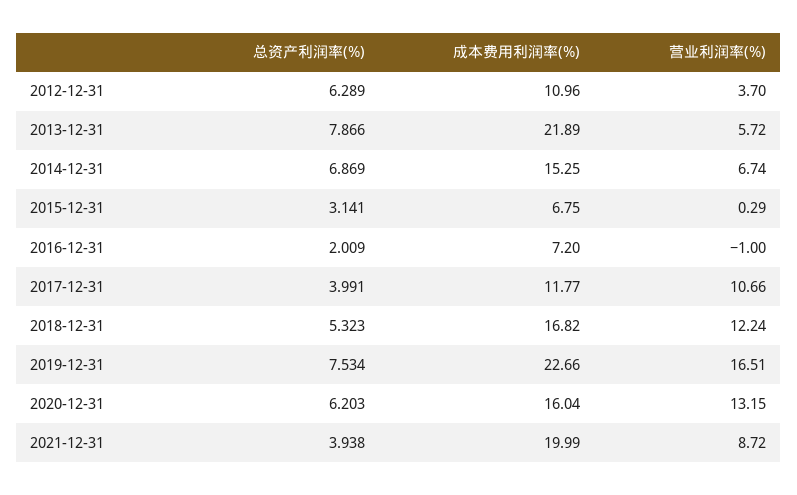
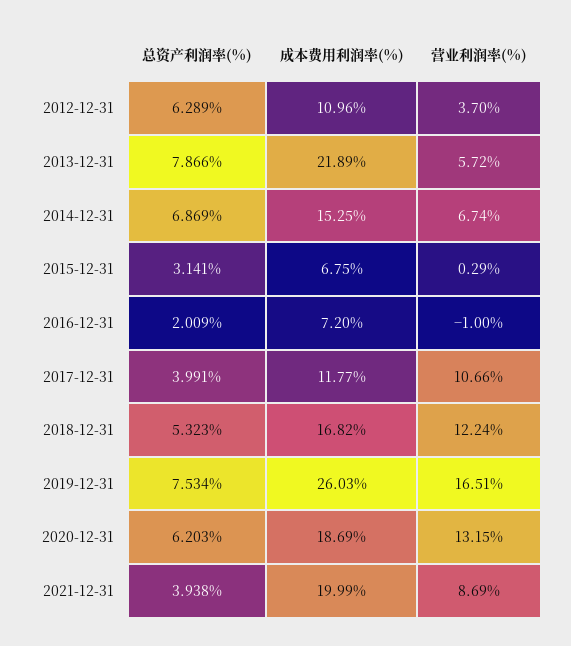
成本费用利润率(%), 2019-12-31: 22.66 -> 26.03
成本费用利润率(%), 2020-12-31: 16.04 -> 18.69
营业利润率(%), 2021-12-31: 8.72 -> 8.69

